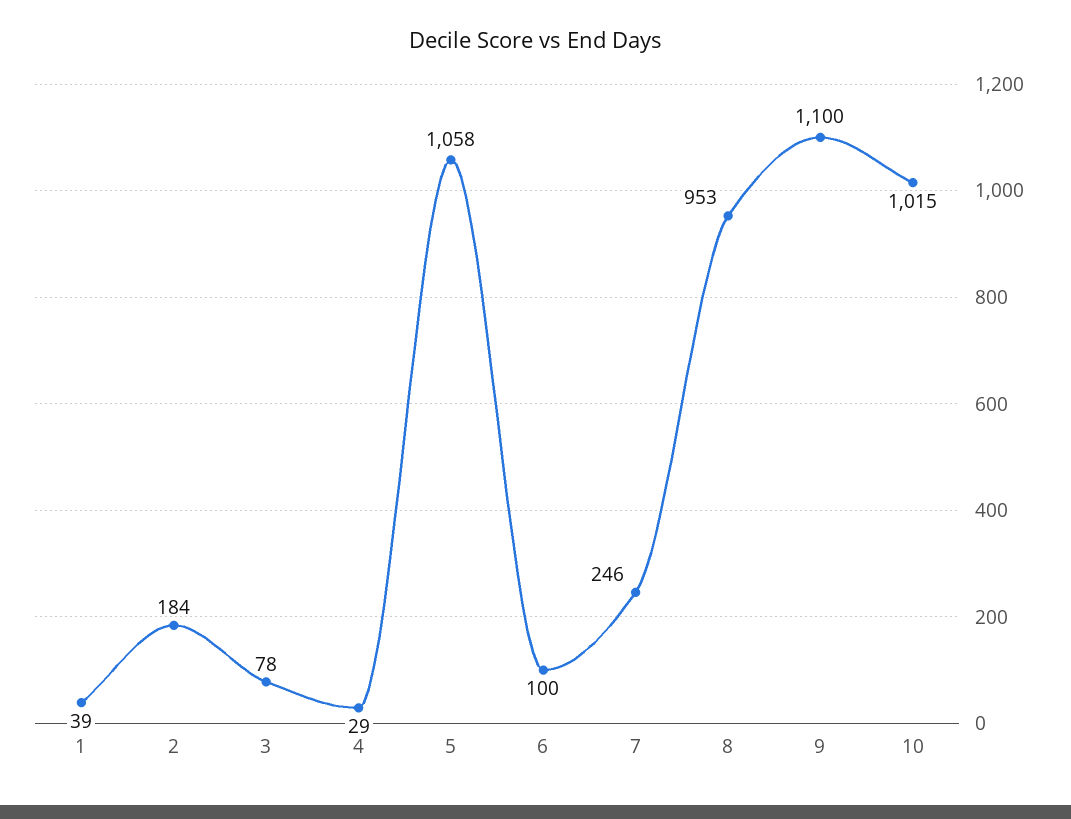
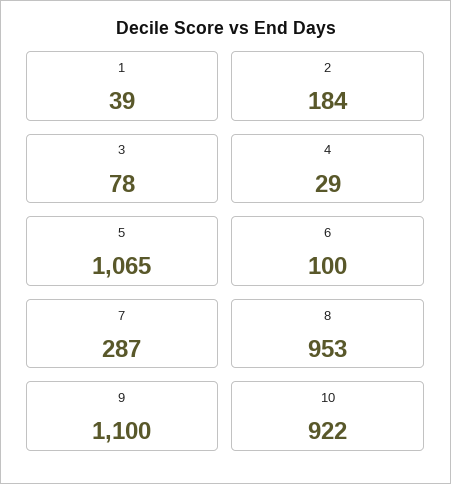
5: 1058 -> 1065
7: 246 -> 287
10: 1015 -> 922

